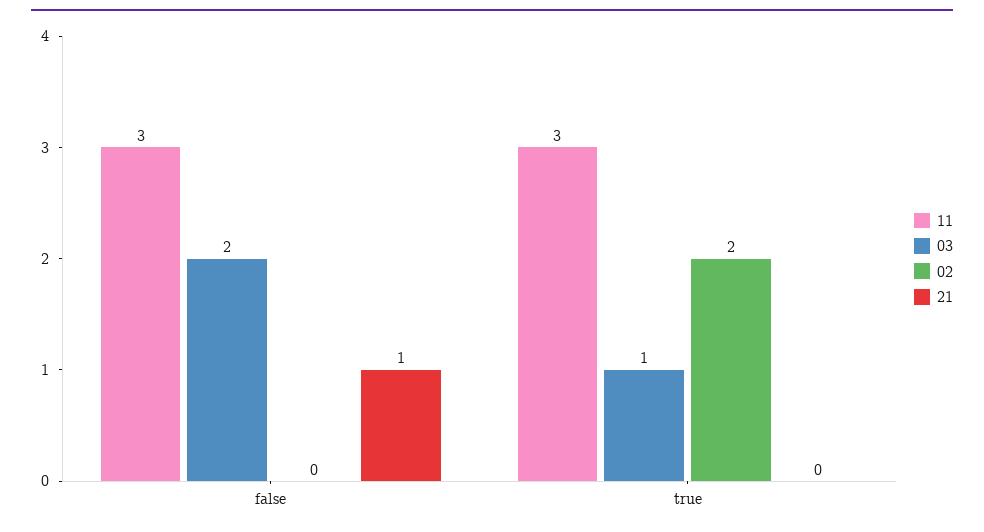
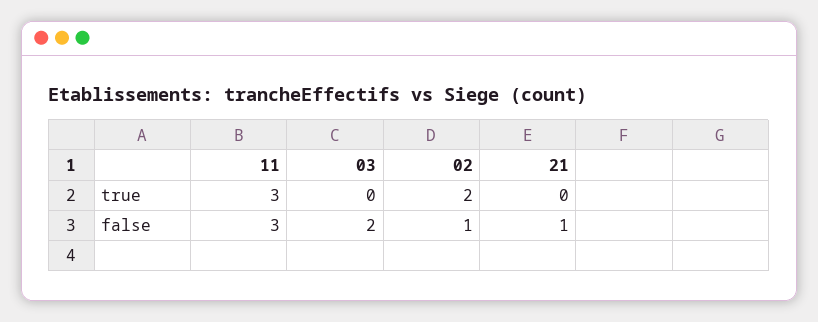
02, false: 0 -> 1
03, true: 1 -> 0

